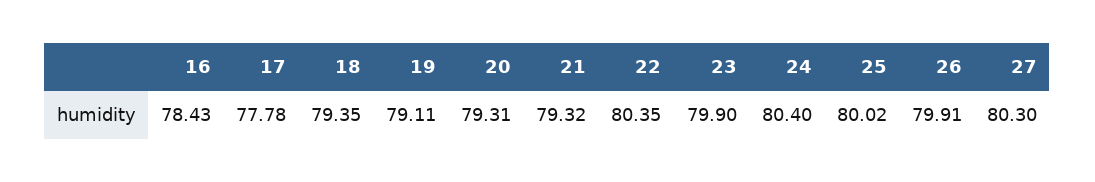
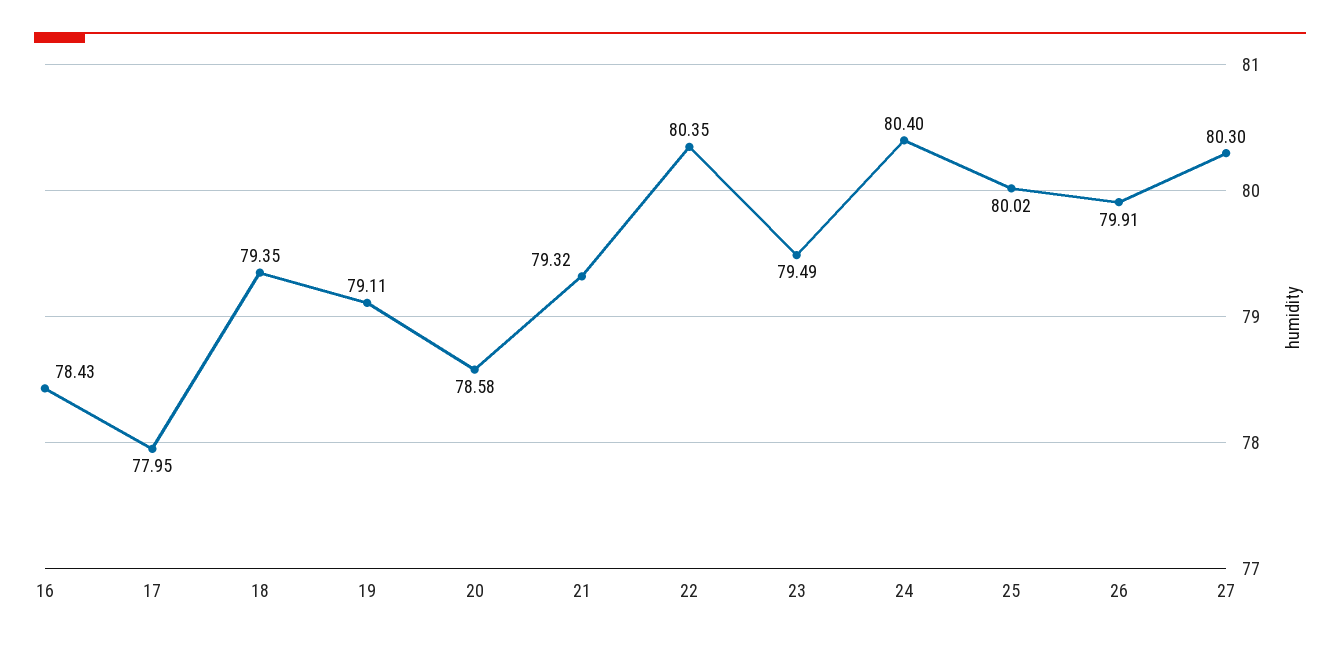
17: 77.78 -> 77.95
20: 79.31 -> 78.58
23: 79.9 -> 79.49

